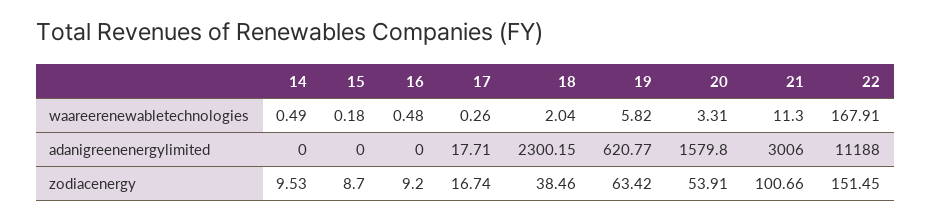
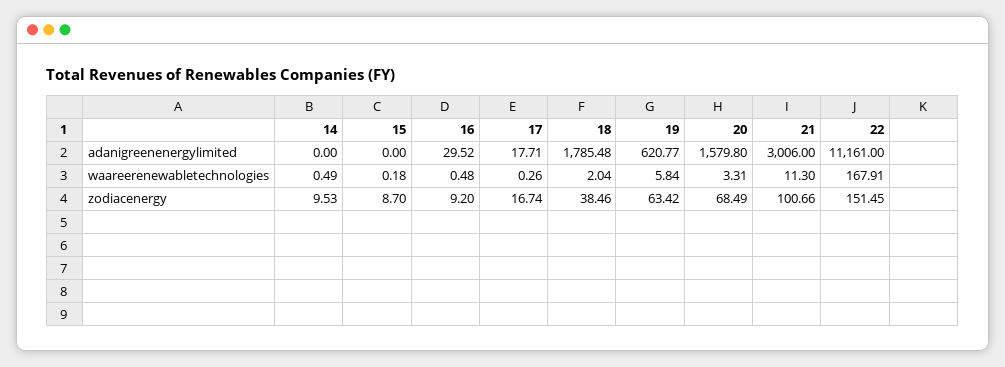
19, waareerenewabletechnologies: 5.82 -> 5.84
16, adanigreenenergylimited: 0 -> 29.52
18, adanigreenenergylimited: 2300.15 -> 1785.48
22, adanigreenenergylimited: 11188 -> 11161
20, zodiacenergy: 53.91 -> 68.49

